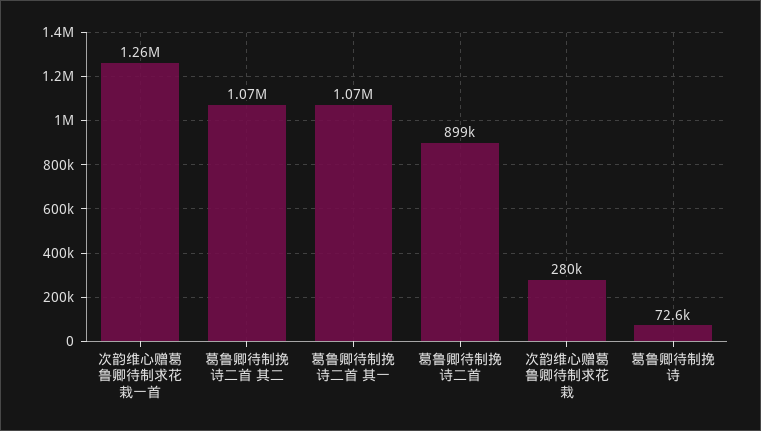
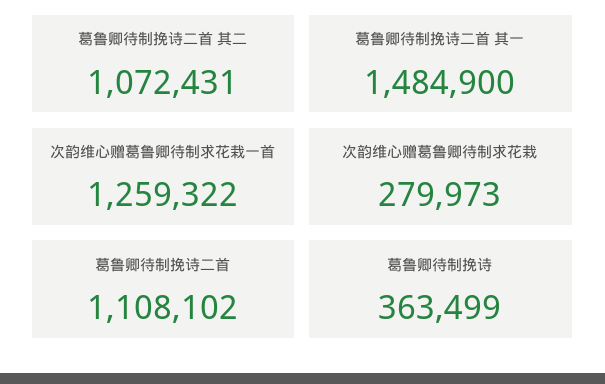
葛鲁卿待制挽诗二首 其一: 1070000 -> 1484900
葛鲁卿待制挽诗二首: 899000 -> 1108102
葛鲁卿待制挽诗: 72600 -> 363499

